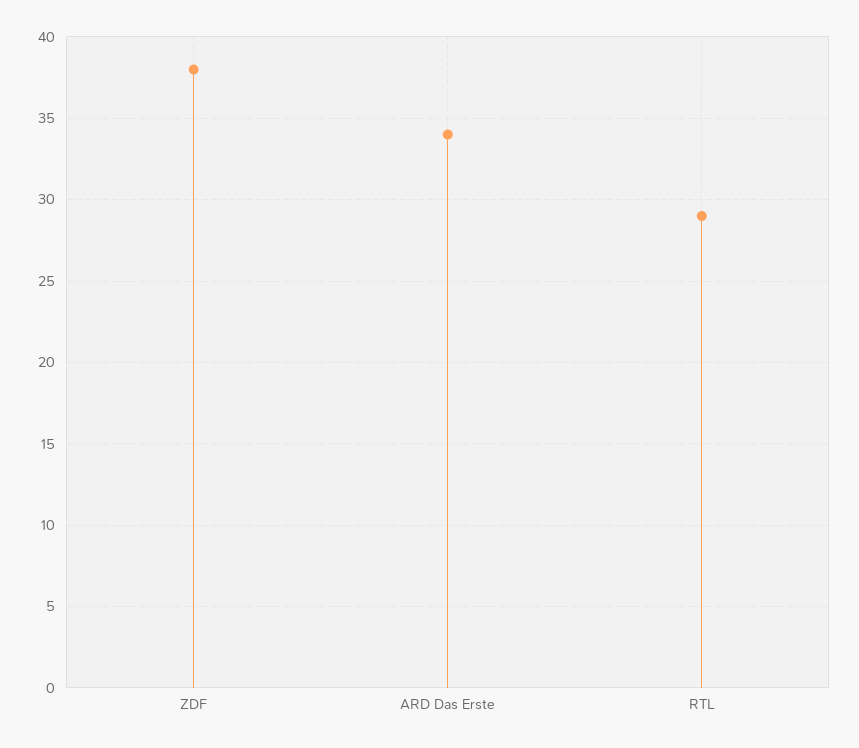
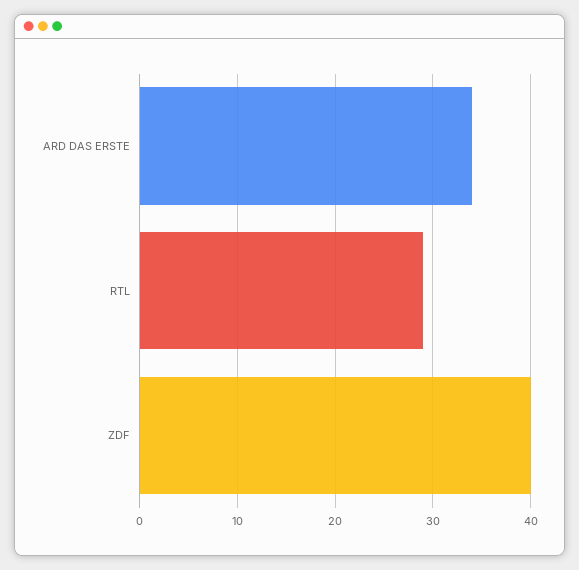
ZDF: 38 -> 40

